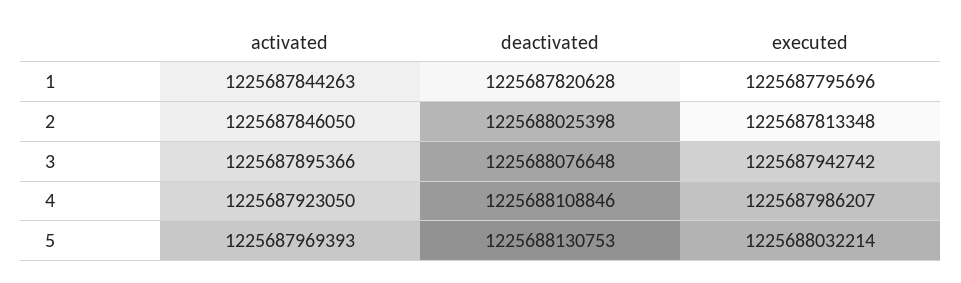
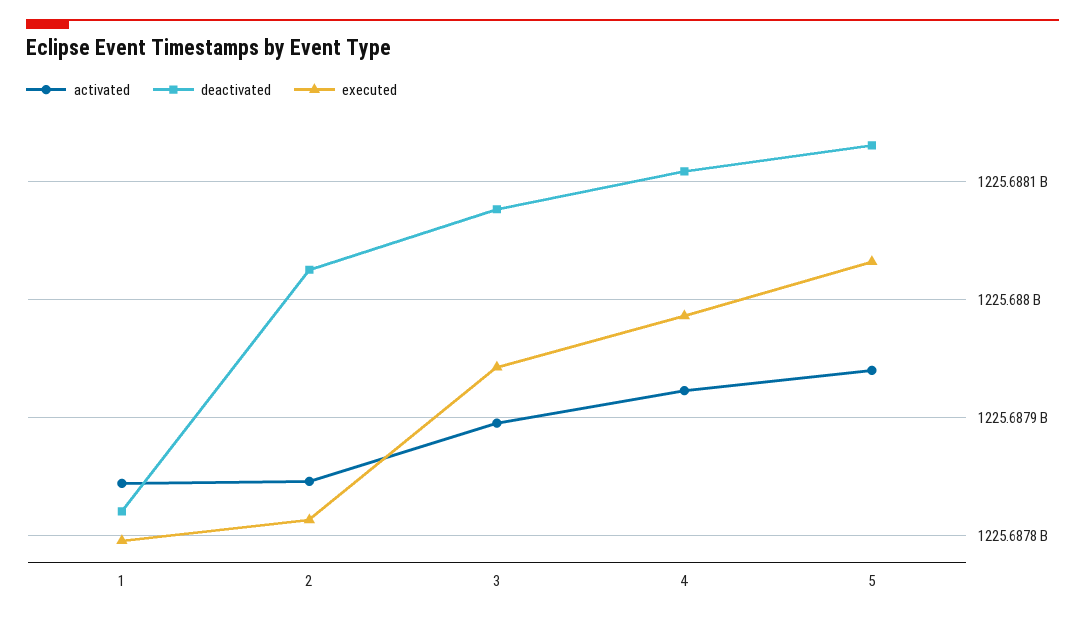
activated, 5: 1225687969393 -> 1225687940000

